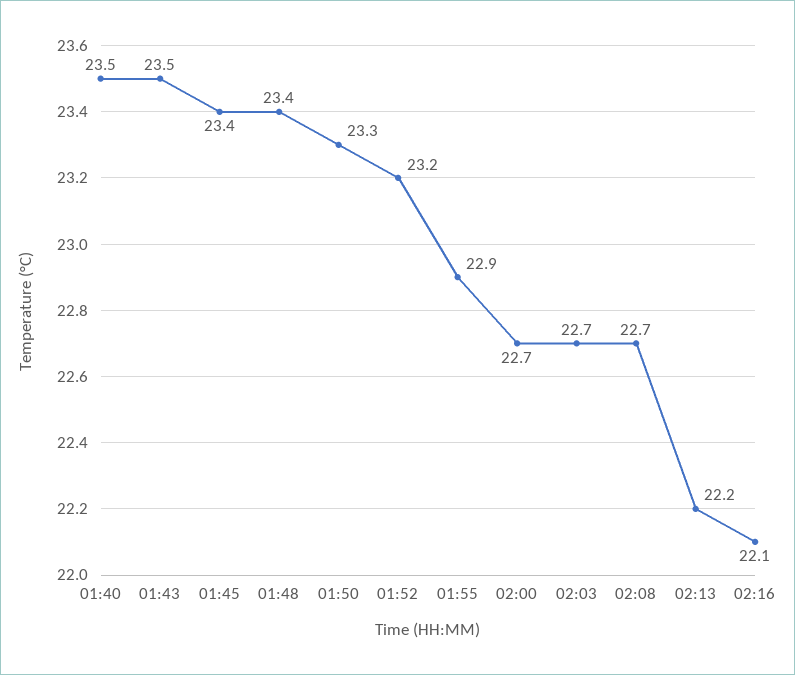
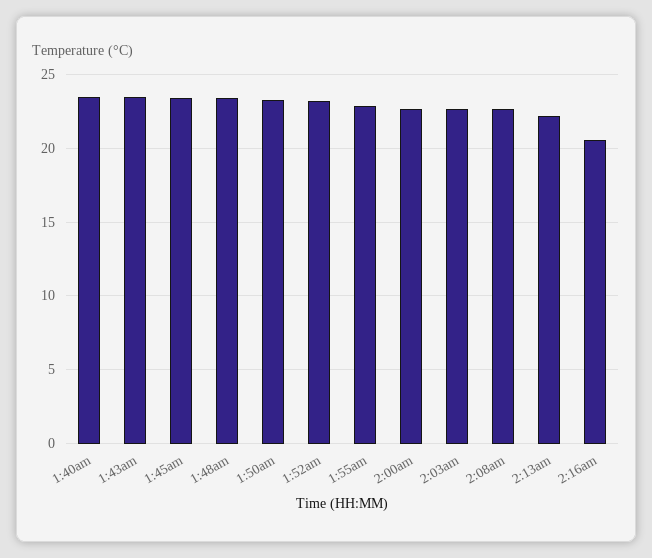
02:16: 22.1 -> 20.5

